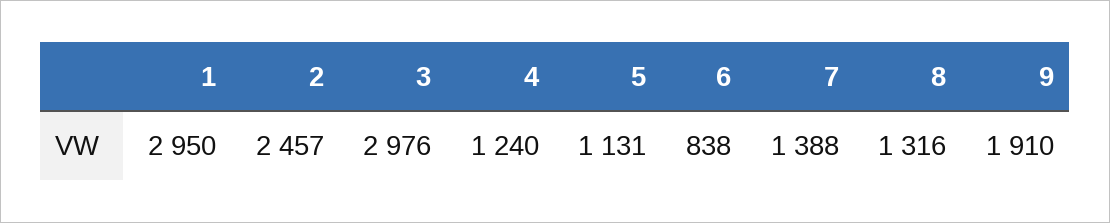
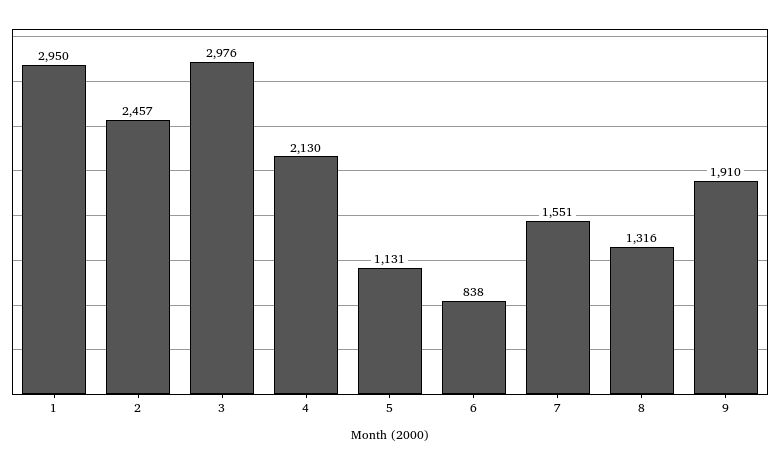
4: 1240 -> 2130
7: 1388 -> 1551

